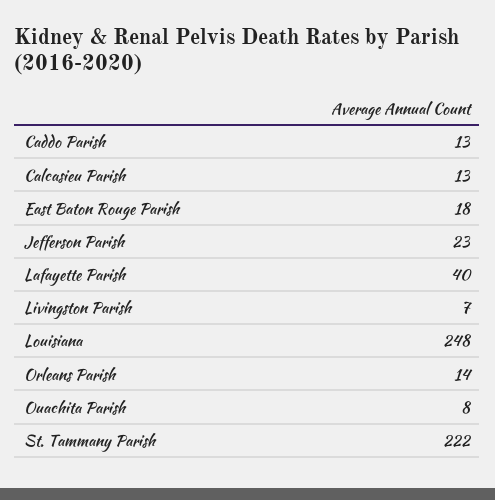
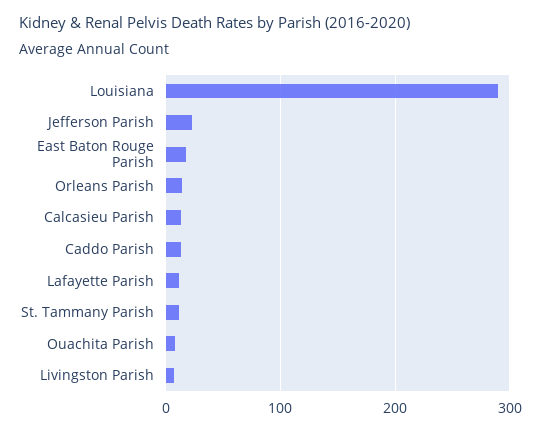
Lafayette Parish: 40 -> 10
Louisiana: 248 -> 290
St. Tammany Parish: 222 -> 10

